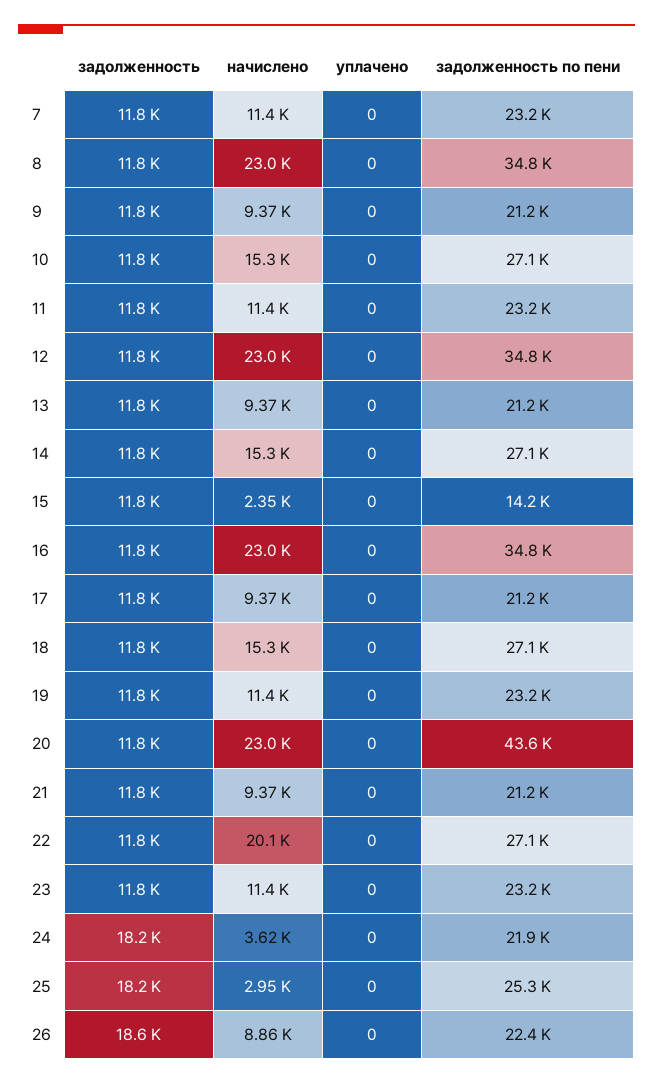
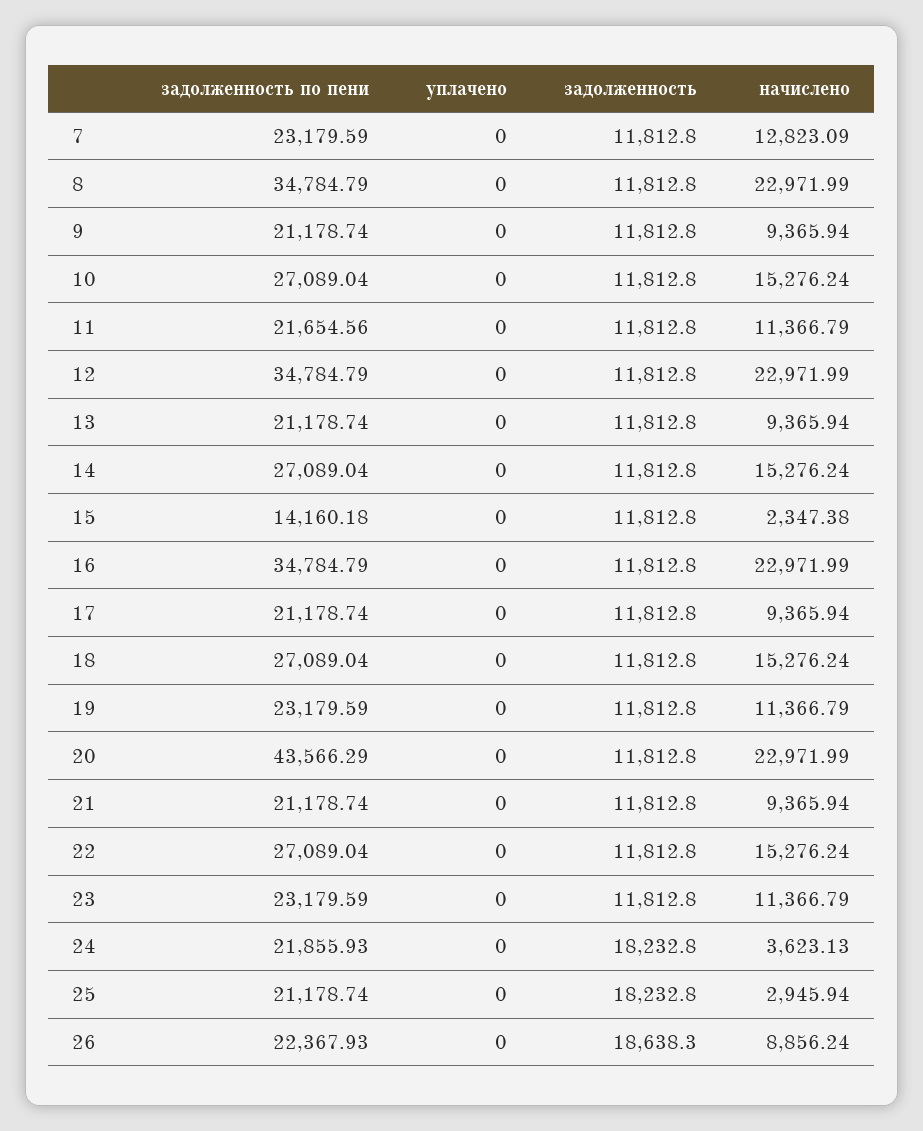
начислено, 7: 11400 -> 12823.09
задолженность по пени, 11: 23200 -> 21654.56
начислено, 22: 20100 -> 15276.24
задолженность по пени, 25: 25300 -> 21178.74

